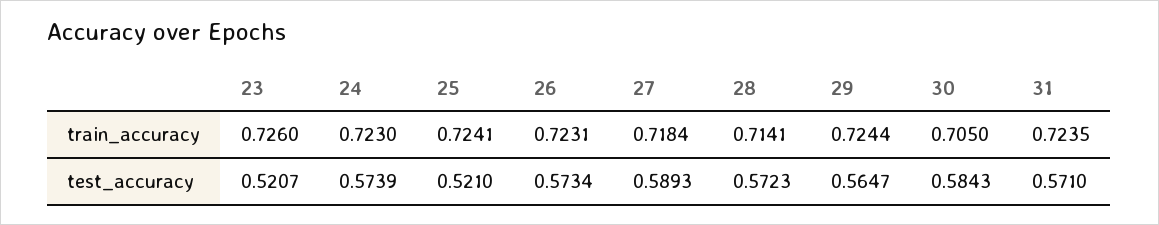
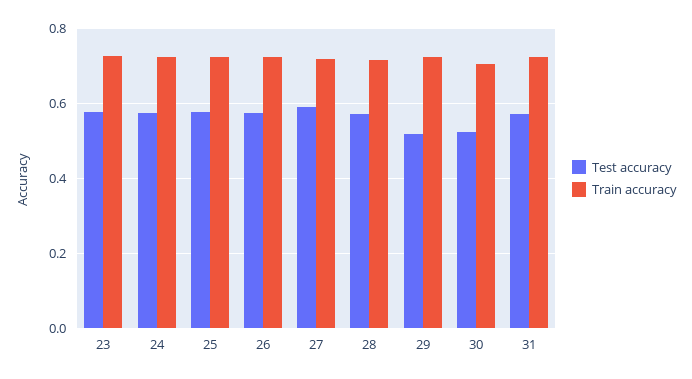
test_accuracy, 23: 0.5207 -> 0.58
test_accuracy, 25: 0.521 -> 0.58
test_accuracy, 29: 0.5647 -> 0.52
test_accuracy, 30: 0.5843 -> 0.52

